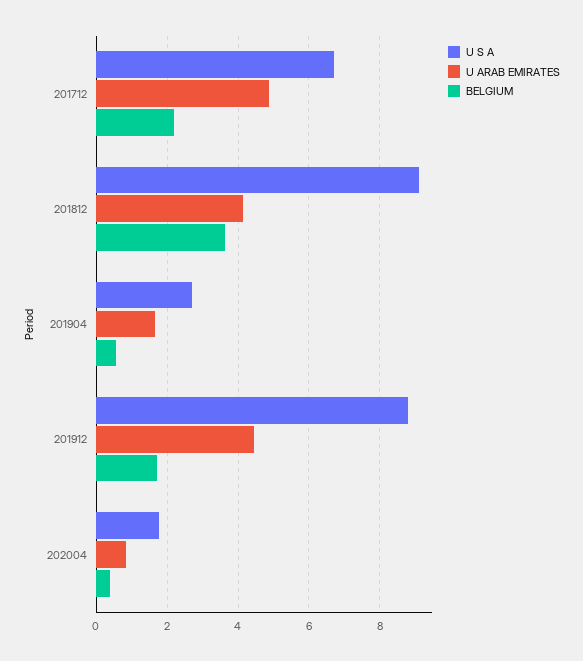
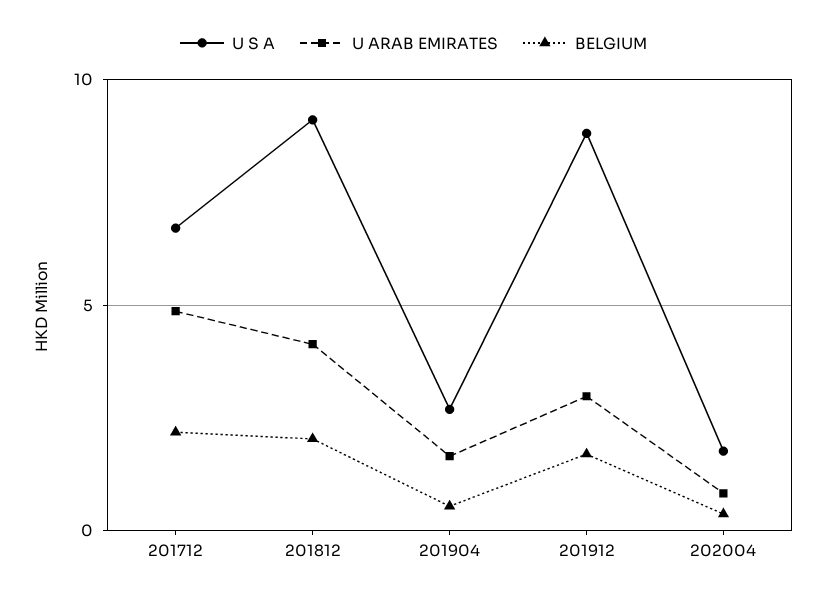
BELGIUM, 201812: 3.6 -> 2
U ARAB EMIRATES, 201912: 4.4 -> 3

